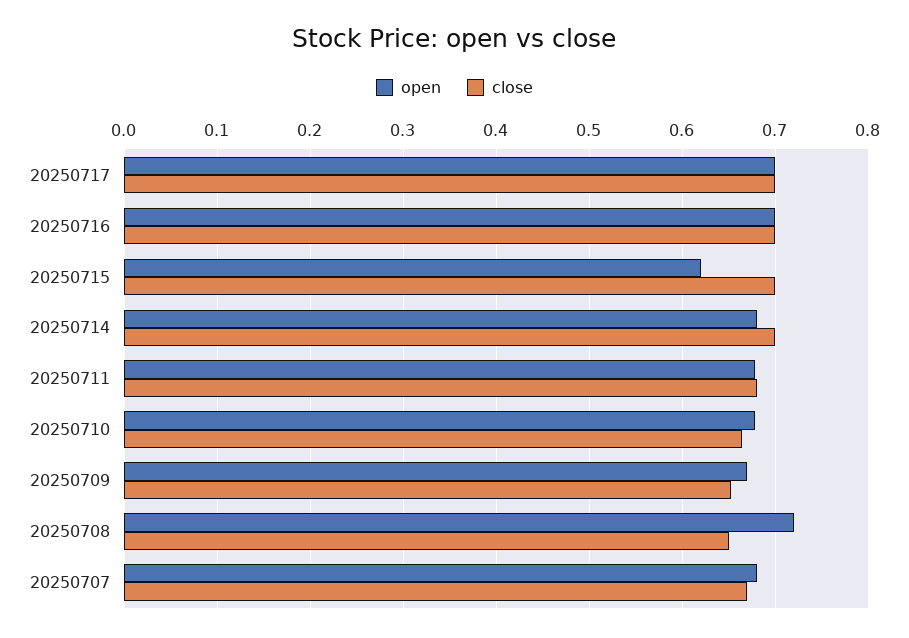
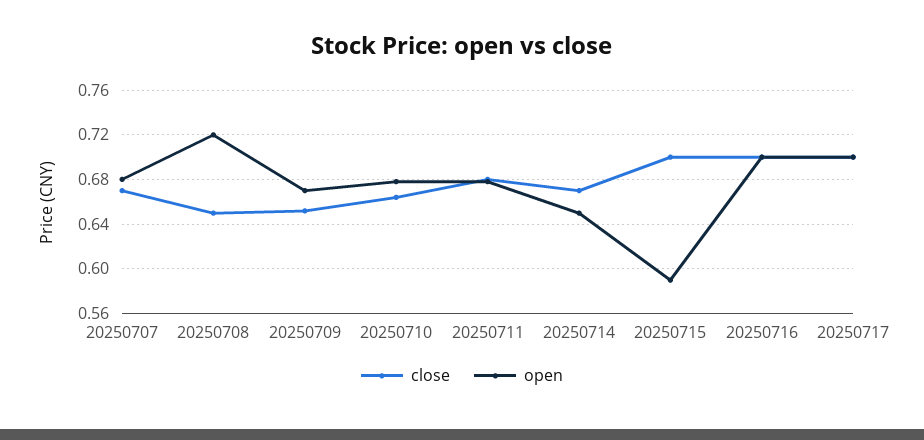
open, 20250715: 0.62 -> 0.59
open, 20250714: 0.68 -> 0.65
close, 20250714: 0.7 -> 0.67

